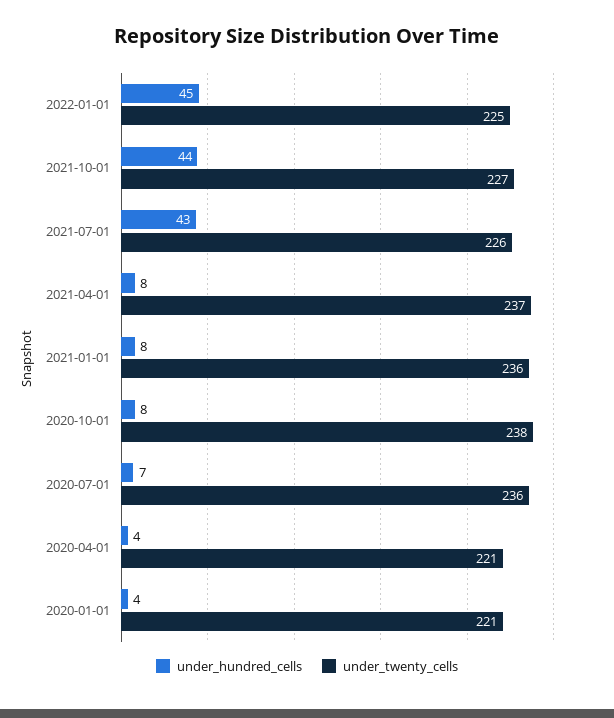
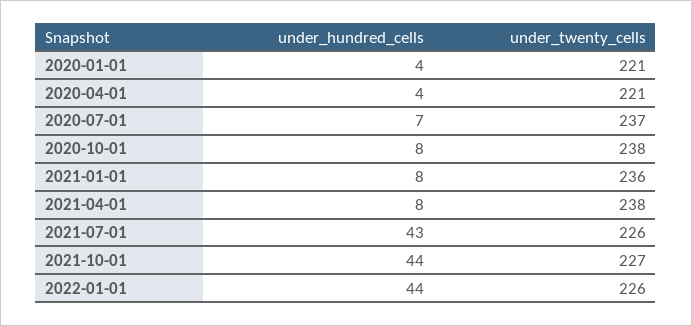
under_hundred_cells, 2022-01-01: 45 -> 44
under_twenty_cells, 2022-01-01: 225 -> 226
under_twenty_cells, 2021-04-01: 237 -> 238
under_twenty_cells, 2020-07-01: 236 -> 237

